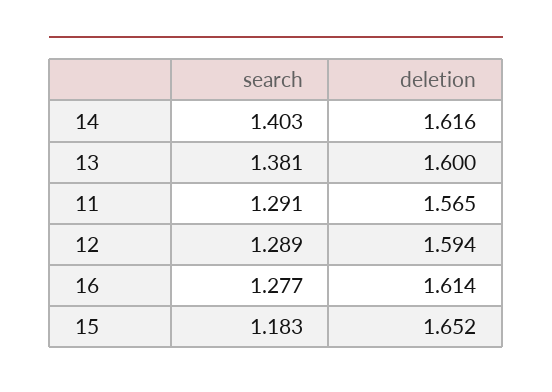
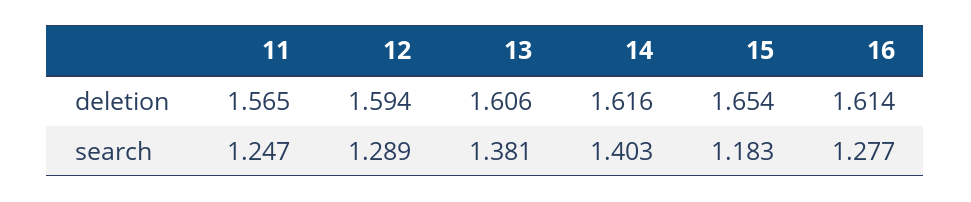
deletion, 13: 1.6 -> 1.606
search, 11: 1.291 -> 1.247
deletion, 15: 1.652 -> 1.654

